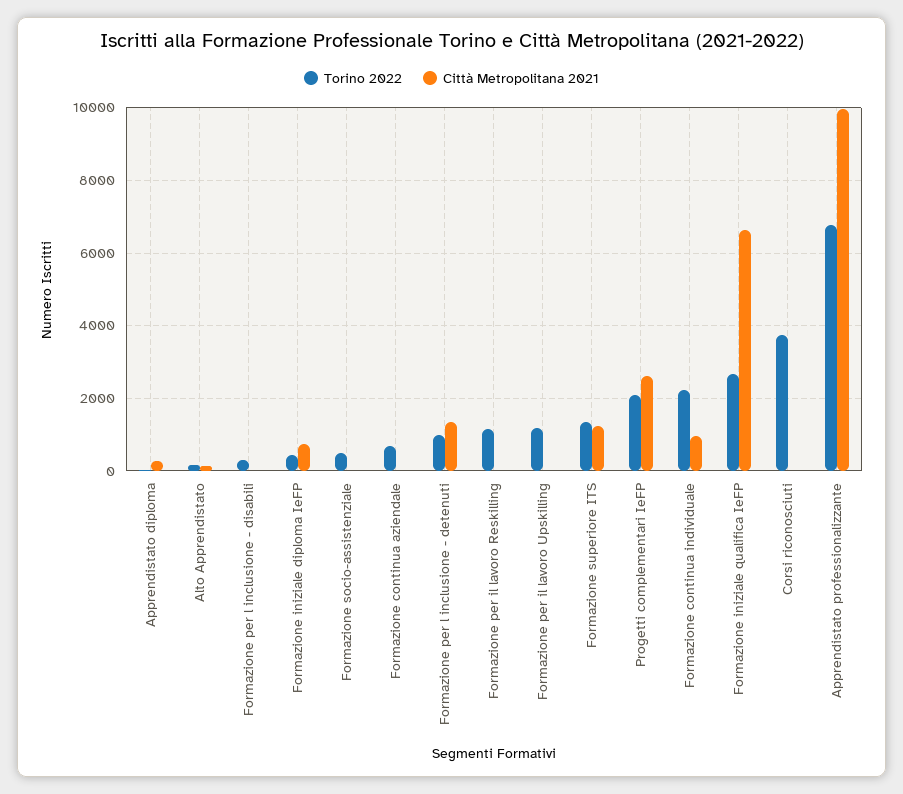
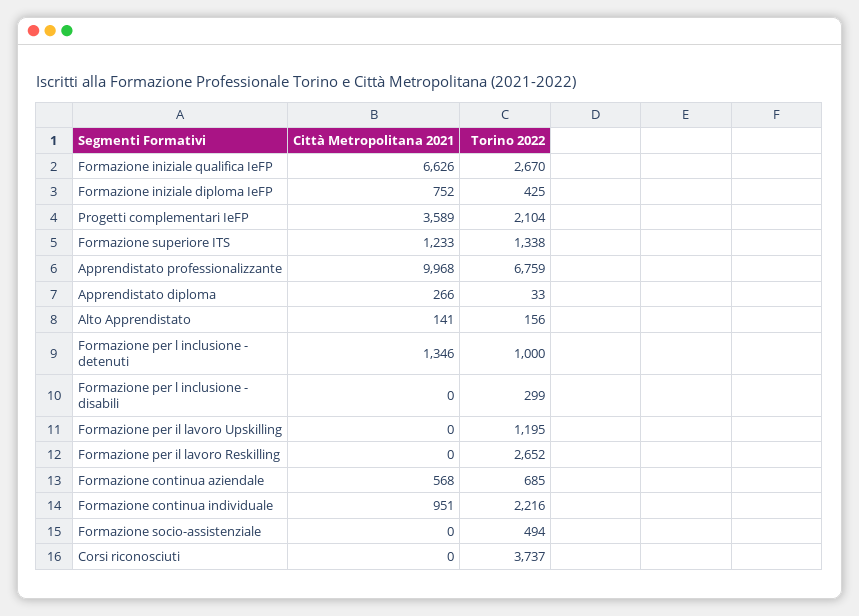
Città Metropolitana 2021, Formazione continua aziendale: 0 -> 568
Torino 2022, Formazione per il lavoro Reskilling: 1200 -> 2652
Città Metropolitana 2021, Progetti complementari IeFP: 2600 -> 3589

